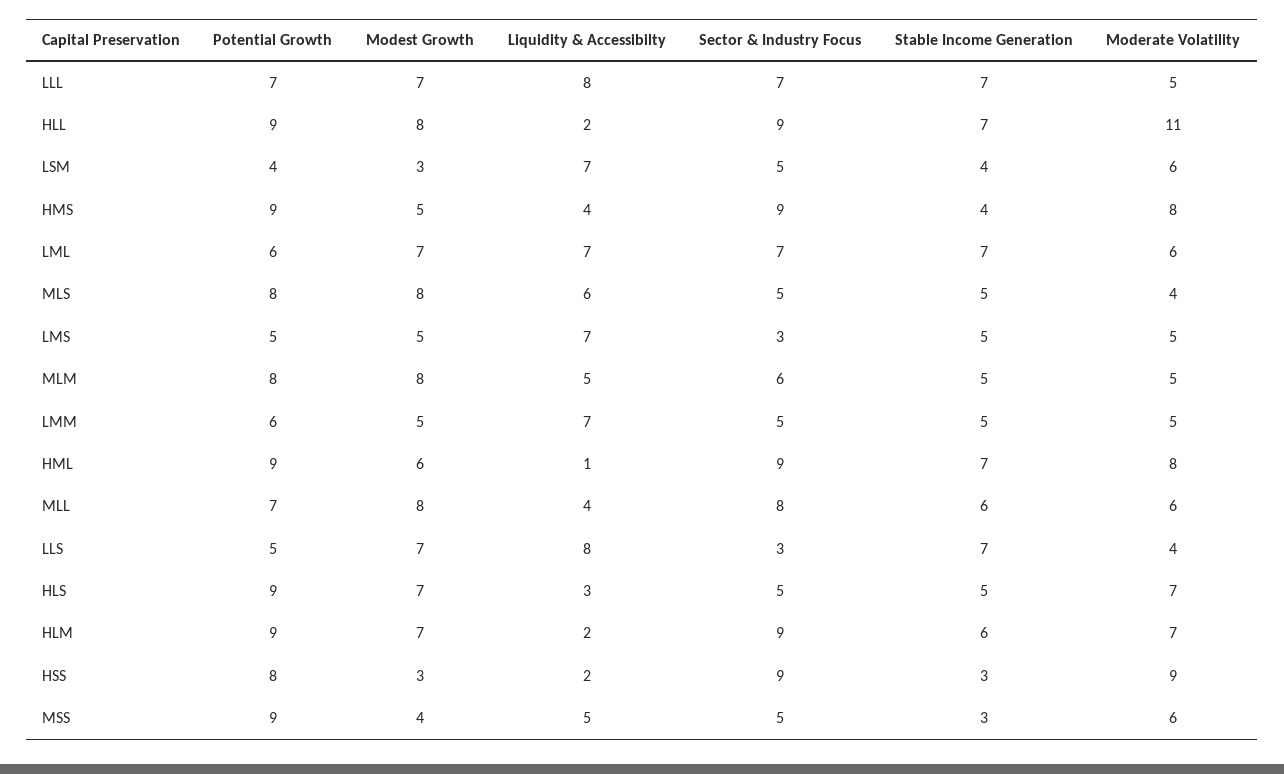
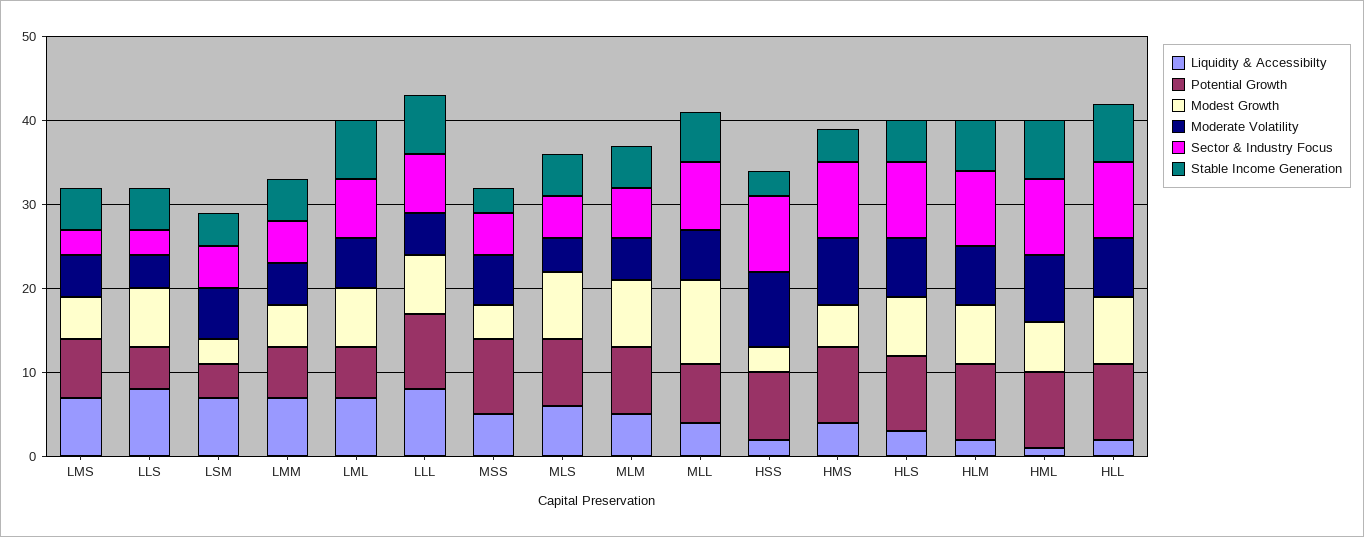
Potential Growth, LLL: 7 -> 9
Moderate Volatility, HLL: 11 -> 7
Potential Growth, LMS: 5 -> 7
Modest Growth, MLL: 8 -> 10
Stable Income Generation, LLS: 7 -> 5
Sector & Industry Focus, HLS: 5 -> 9

